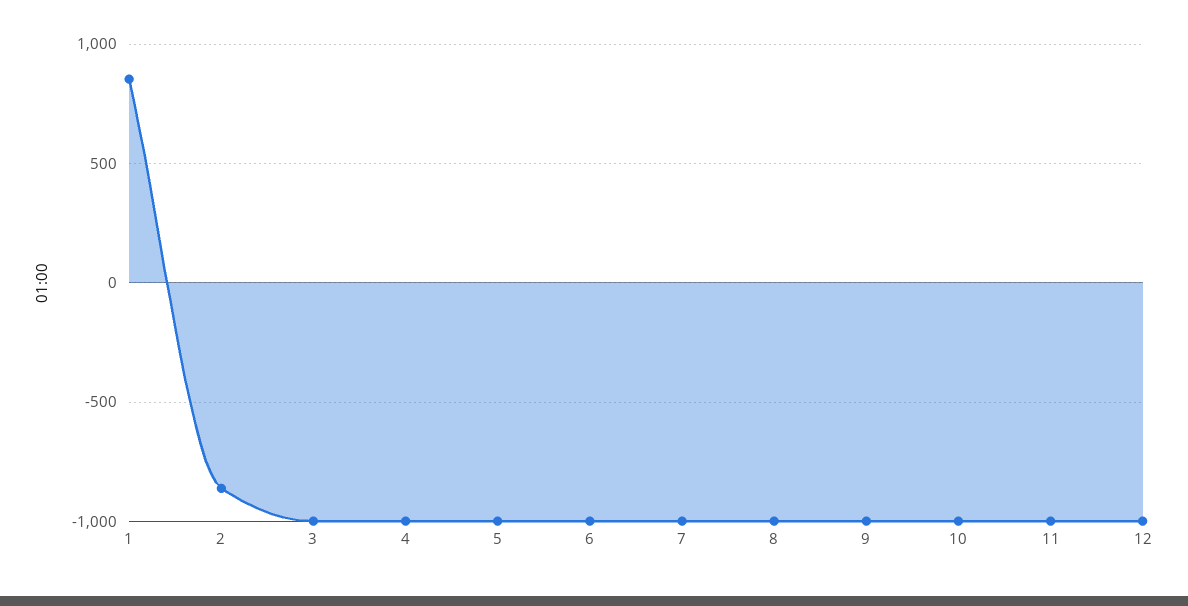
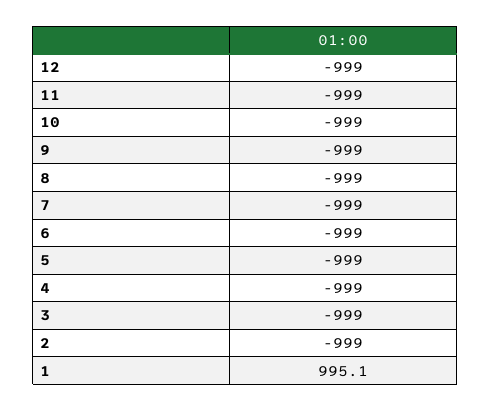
1: 850 -> 995.1
2: -850 -> -999

